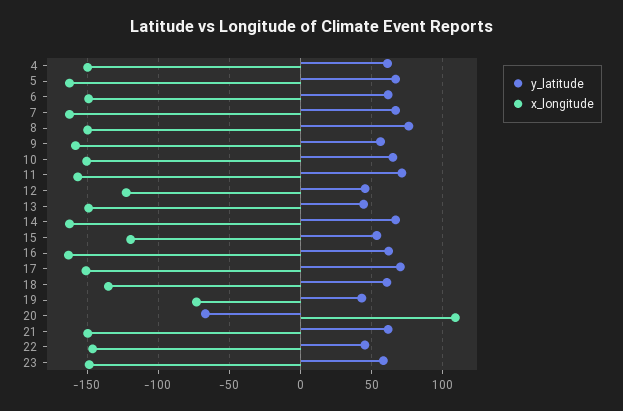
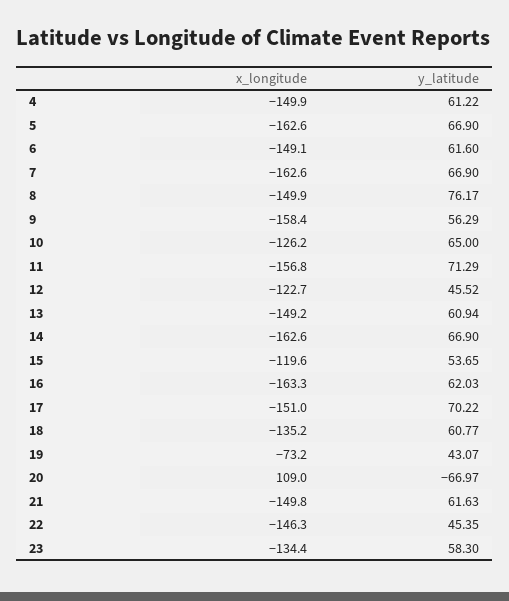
x_longitude, 10: -150 -> -126.2
y_latitude, 13: 45 -> 60.94
x_longitude, 23: -150 -> -134.4

